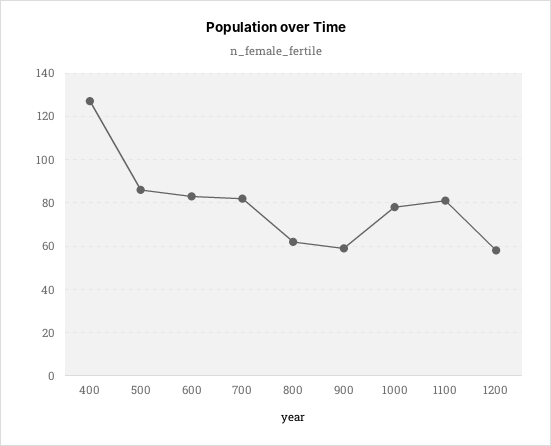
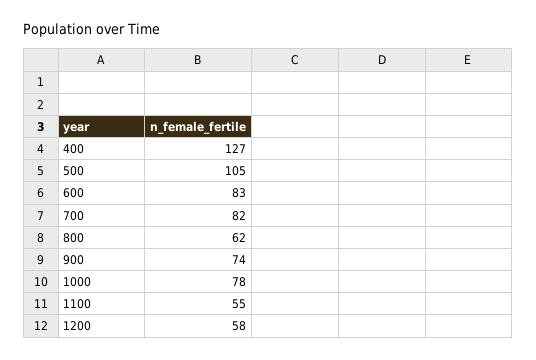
500: 85 -> 105
900: 60 -> 74
1100: 80 -> 55

